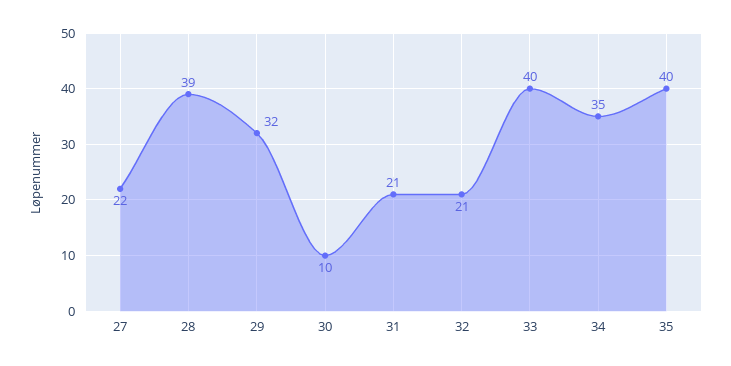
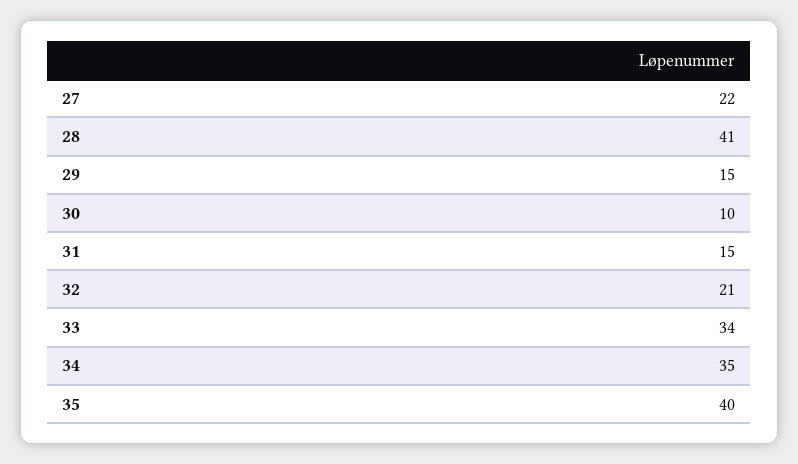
28: 39 -> 41
29: 32 -> 15
31: 21 -> 15
33: 40 -> 34

